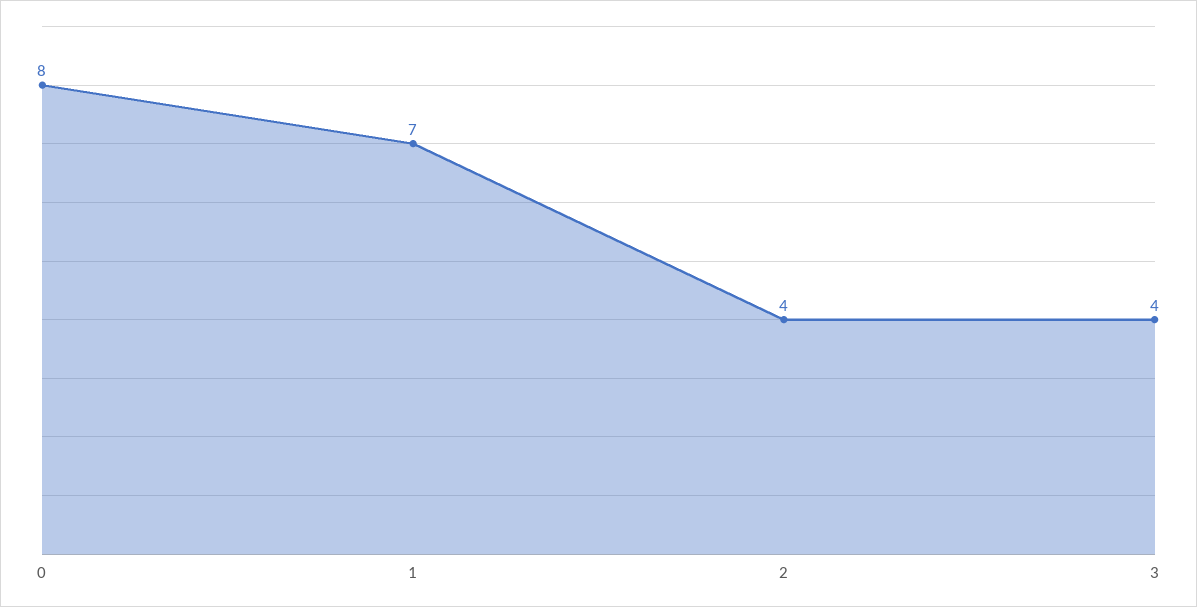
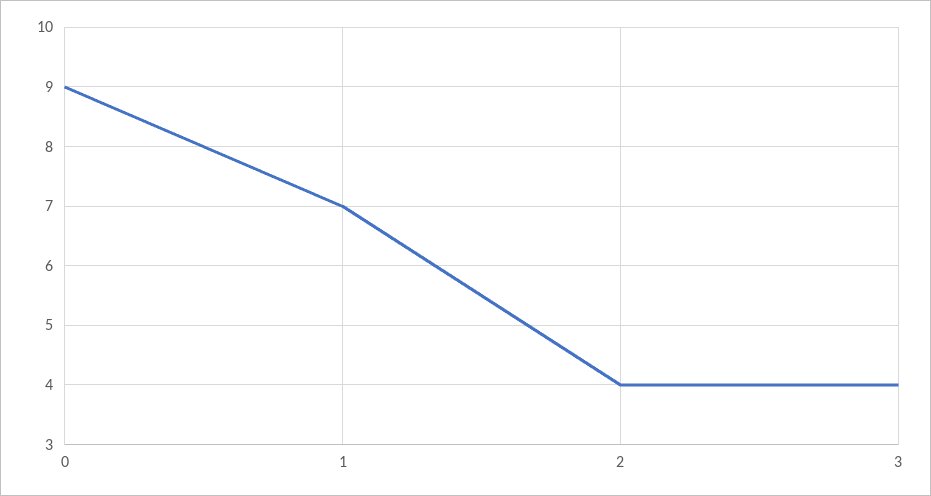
0: 8 -> 9

